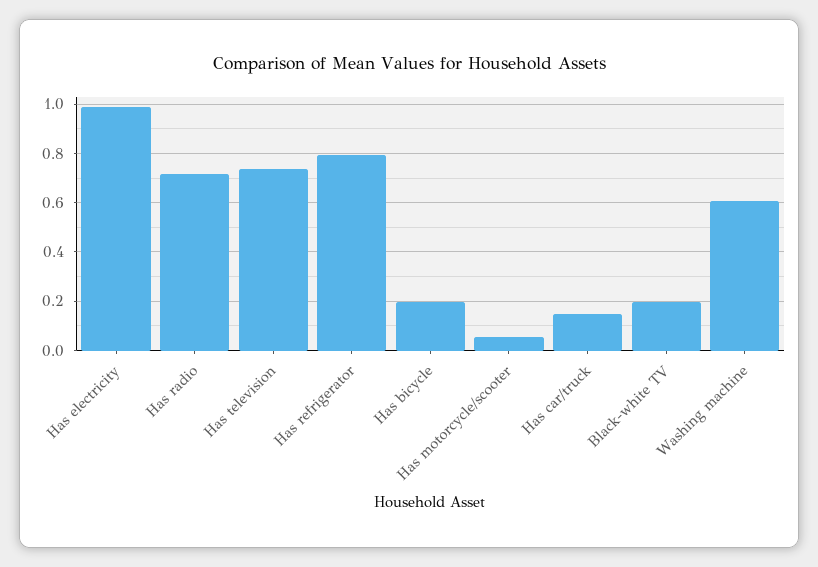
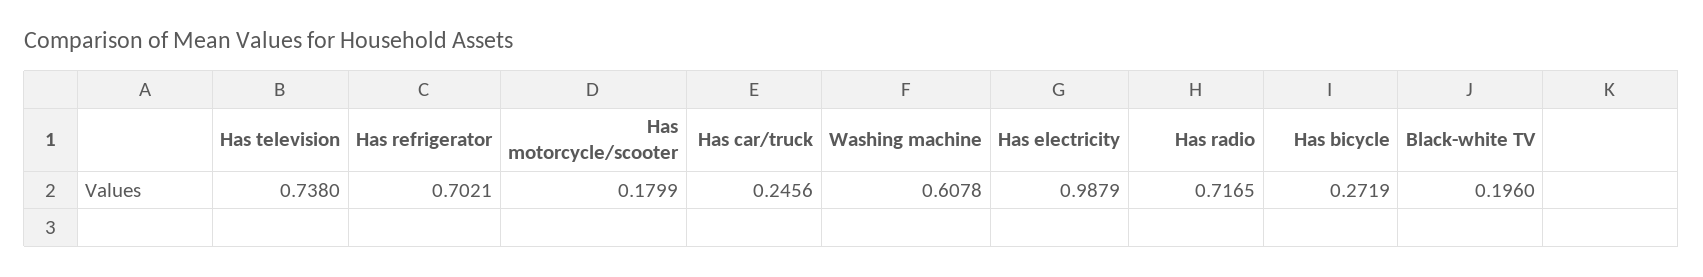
Has refrigerator: 0.8 -> 0.7021
Has bicycle: 0.2 -> 0.2719
Has motorcycle/scooter: 0.05 -> 0.1799
Has car/truck: 0.15 -> 0.2456

